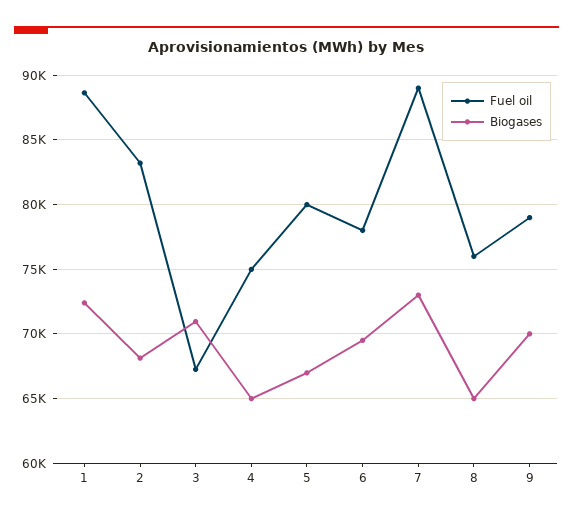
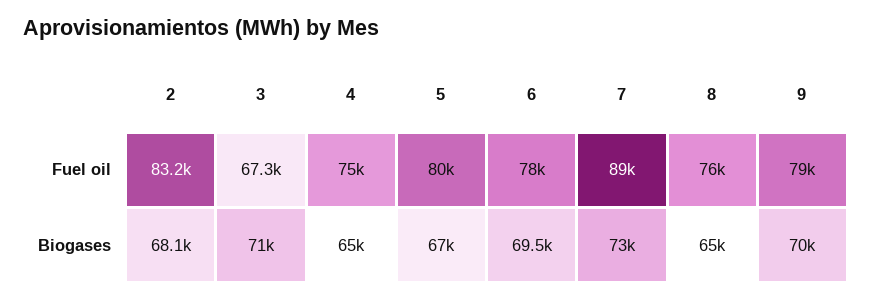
Fuel oil, 1: 88500 -> none
Biogases, 1: 72500 -> none

